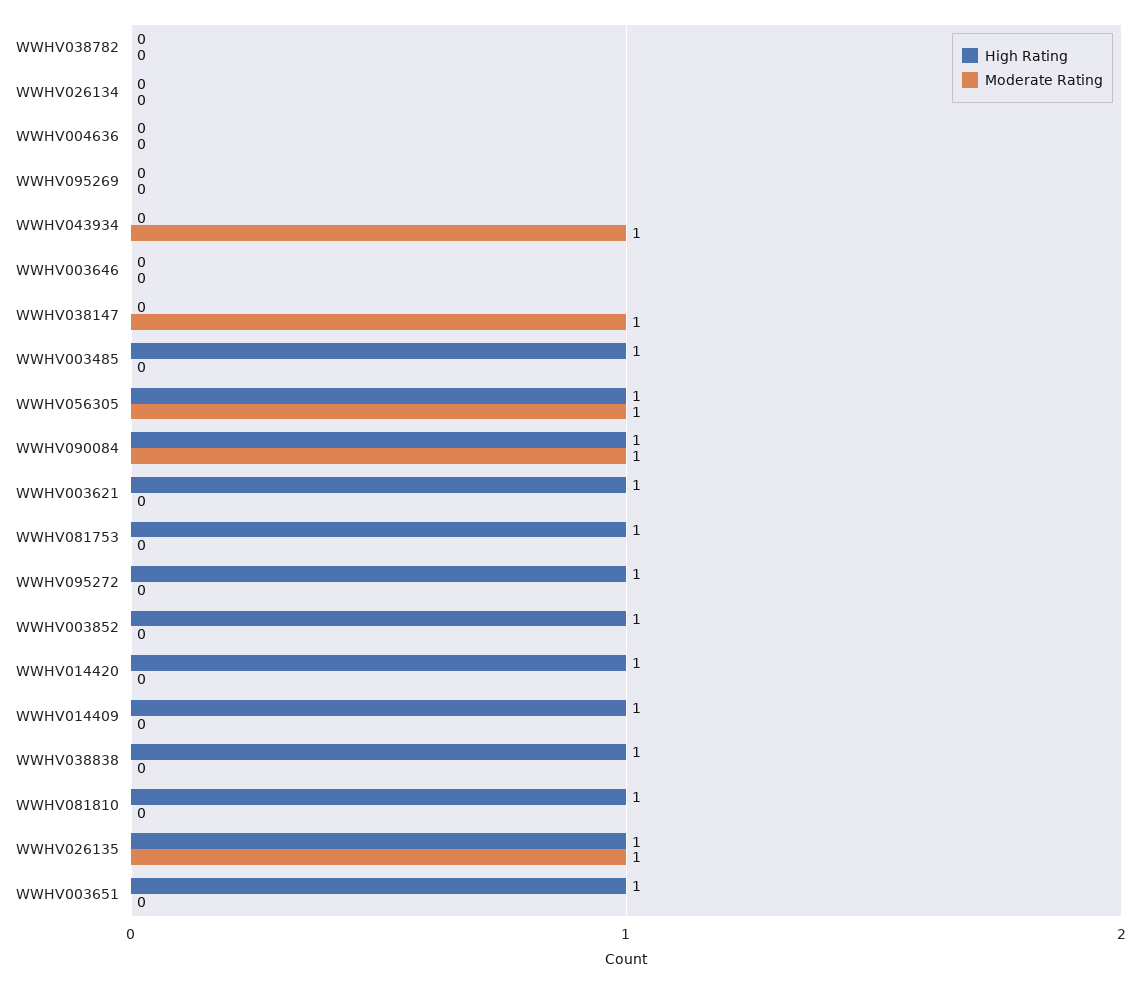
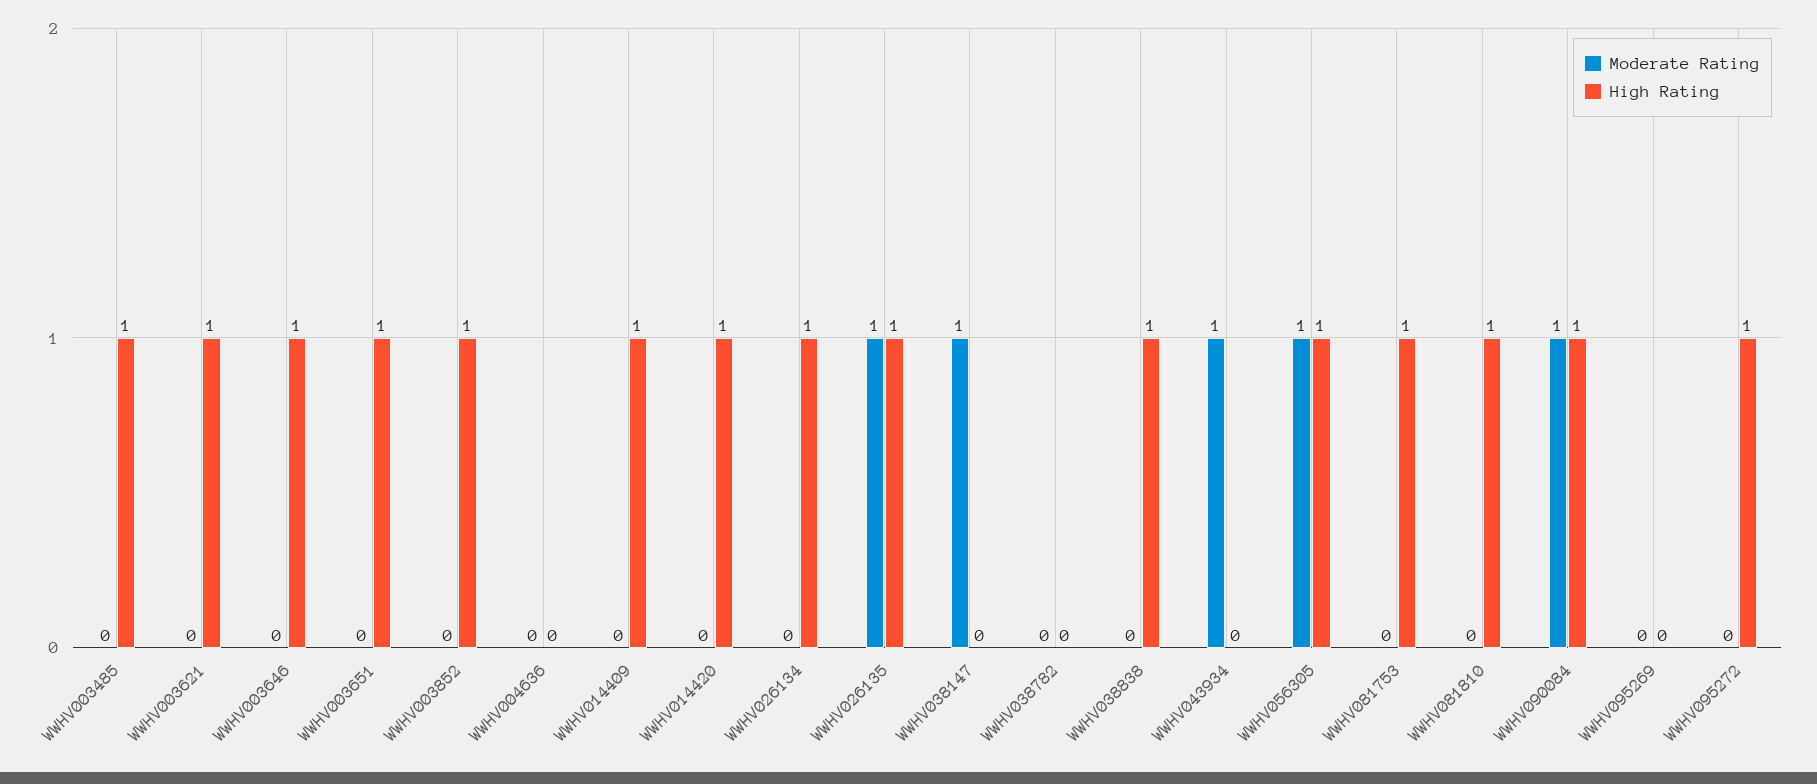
High Rating, WWHV026134: 0 -> 1
High Rating, WWHV003646: 0 -> 1

